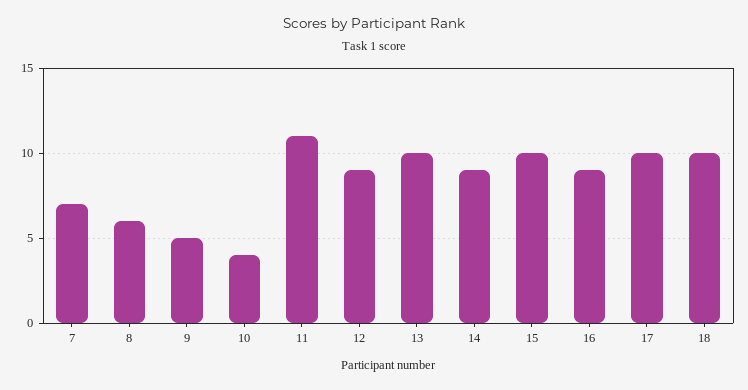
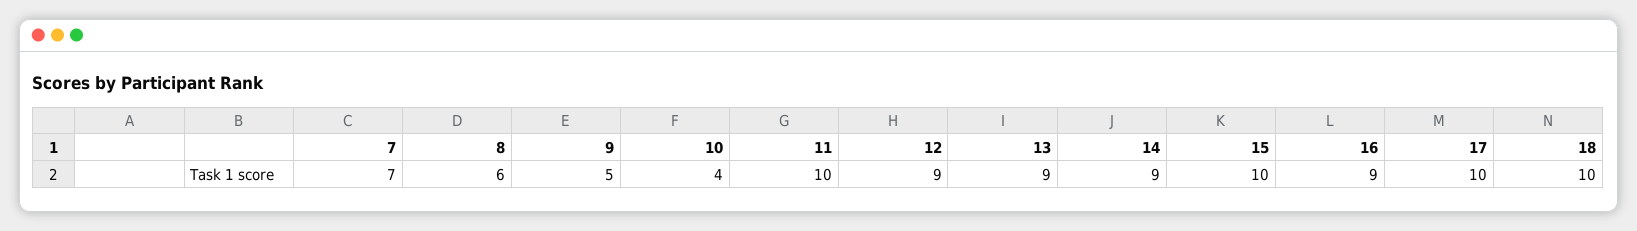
11: 11 -> 10
13: 10 -> 9

